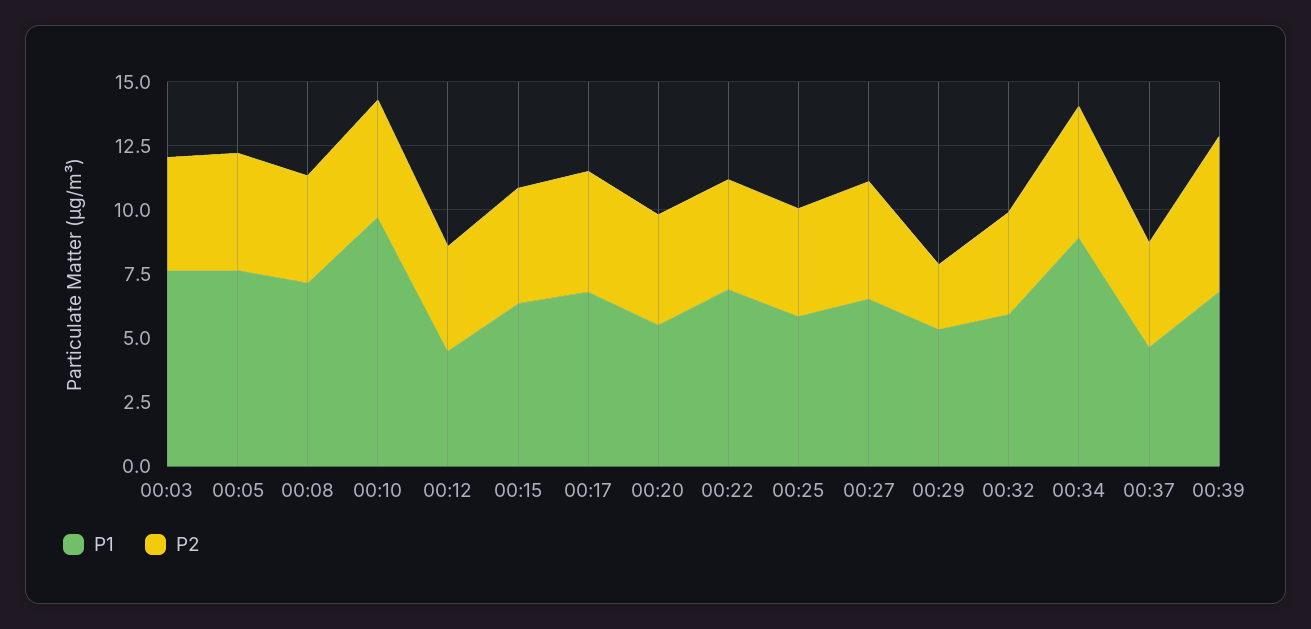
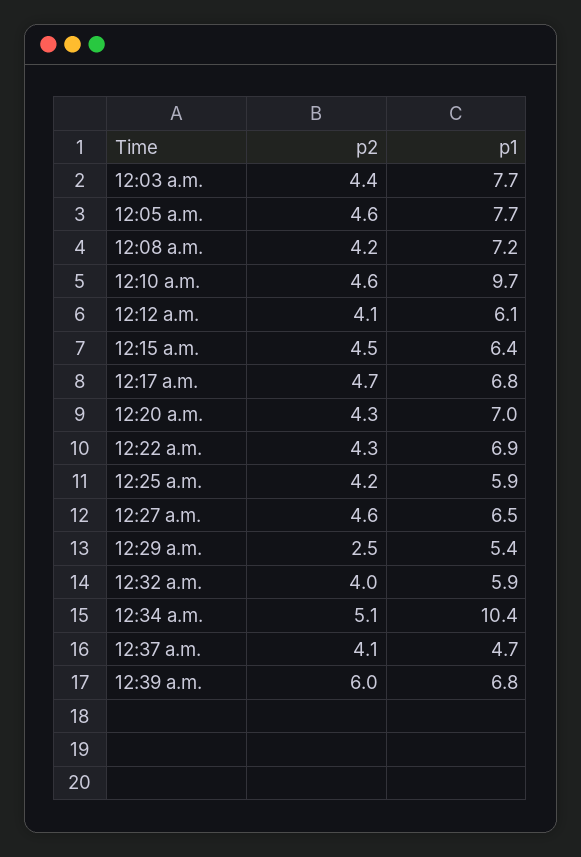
P1, 00:12: 4.5 -> 6.1
P1, 00:20: 5.5 -> 7
P1, 00:34: 9 -> 10.4

